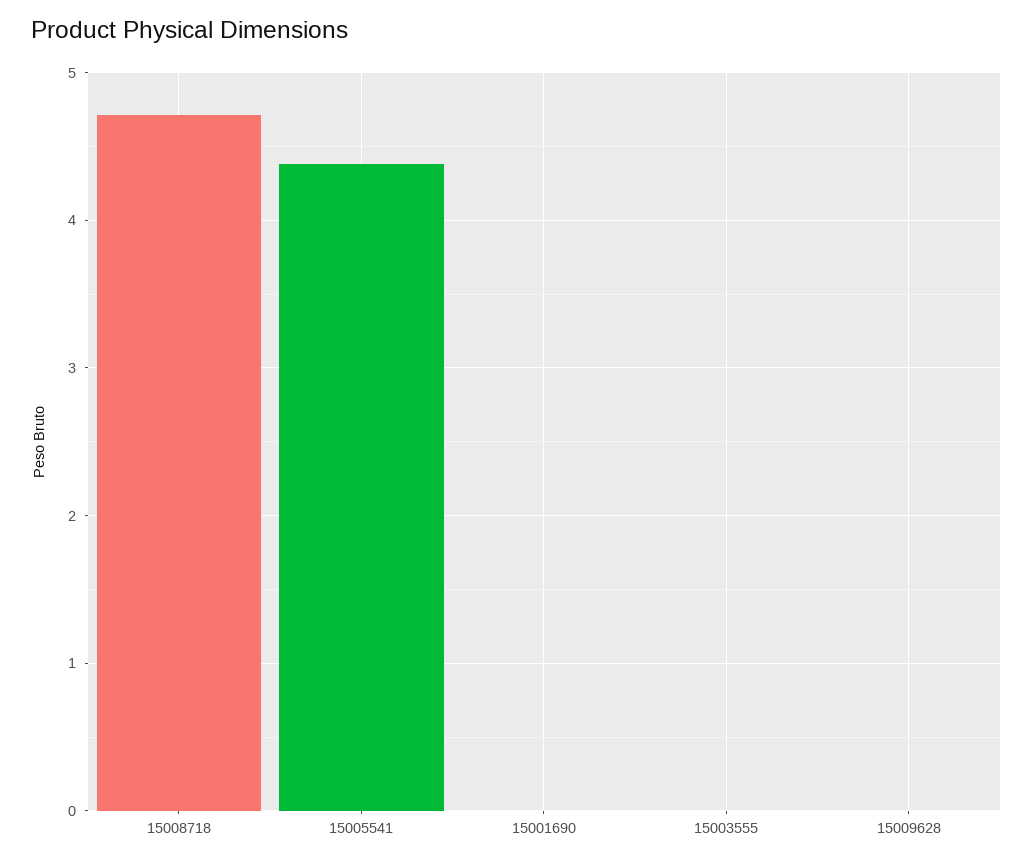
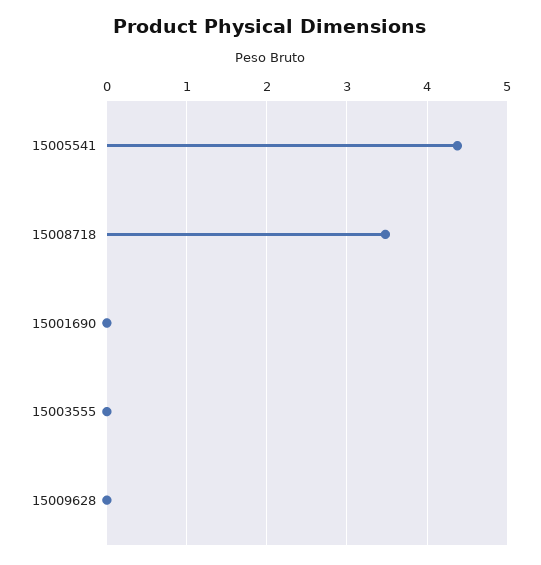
15008718: 4.7 -> 3.5

